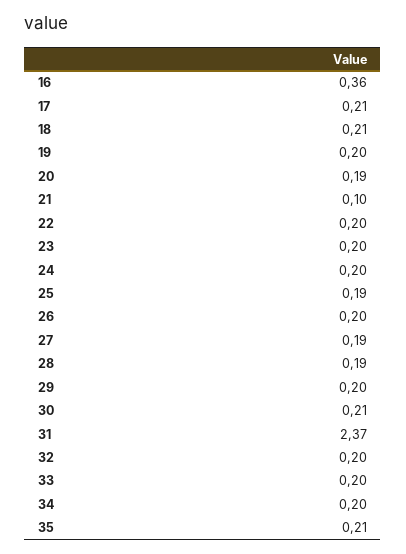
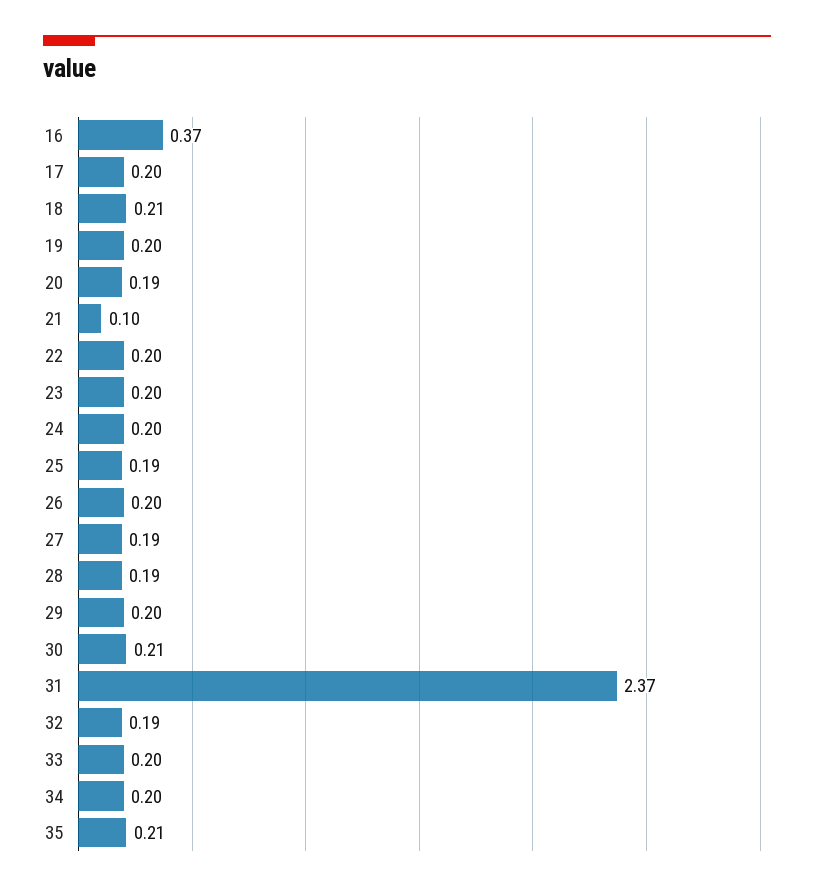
16: 0.36 -> 0.37
17: 0.21 -> 0.2
32: 0.2 -> 0.19

